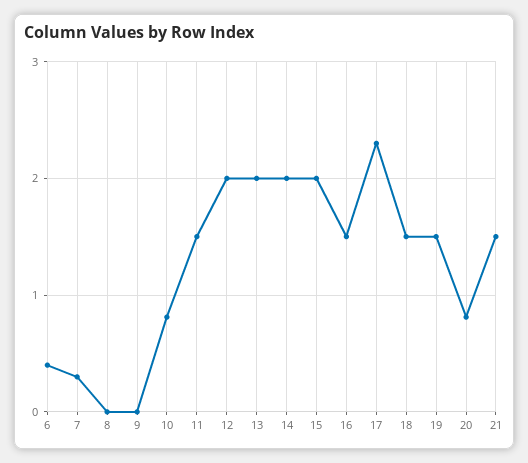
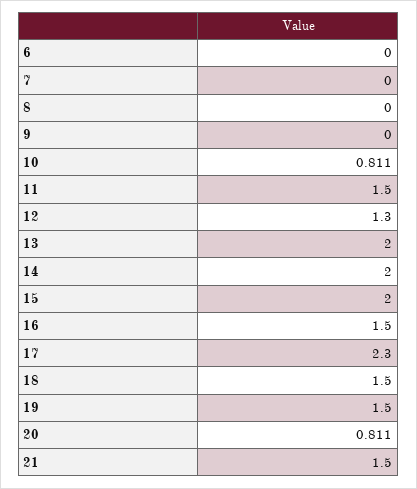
6: 0.4 -> 0
7: 0.3 -> 0
12: 2 -> 1.3

